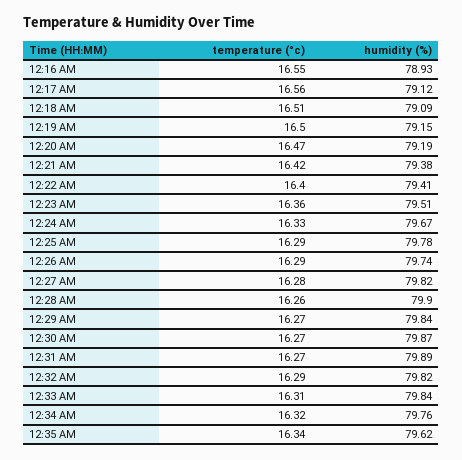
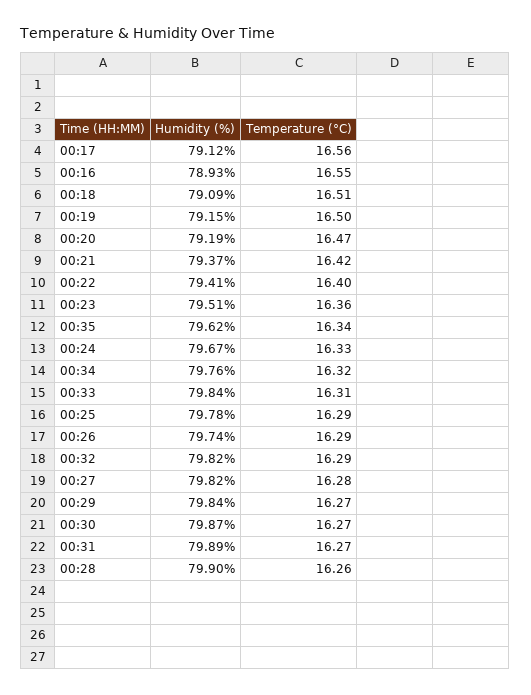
humidity (%), 12:21 AM: 79.38 -> 79.37

